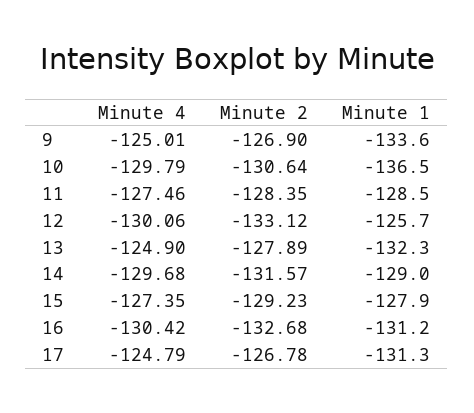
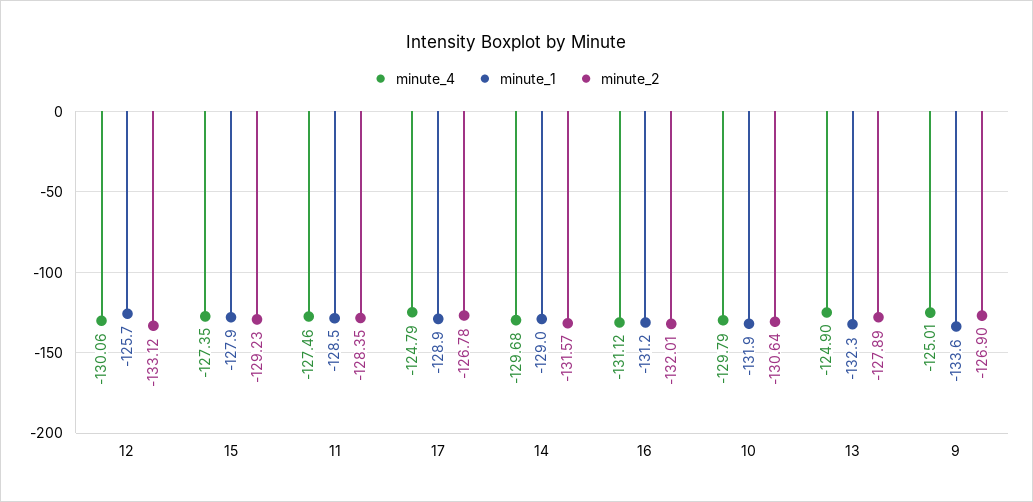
Minute 1, 10: -136.5 -> -131.9
Minute 4, 16: -130.42 -> -131.12
Minute 2, 16: -132.68 -> -132.01
Minute 1, 17: -131.3 -> -128.9

